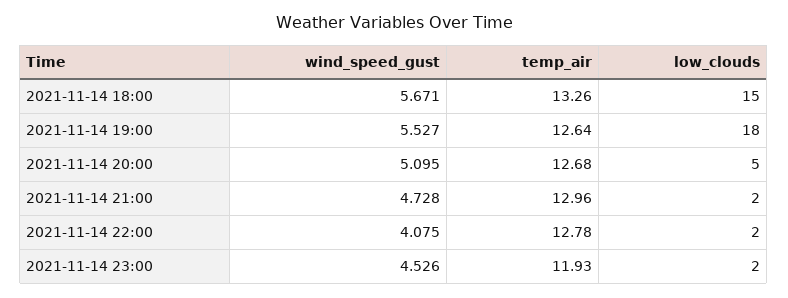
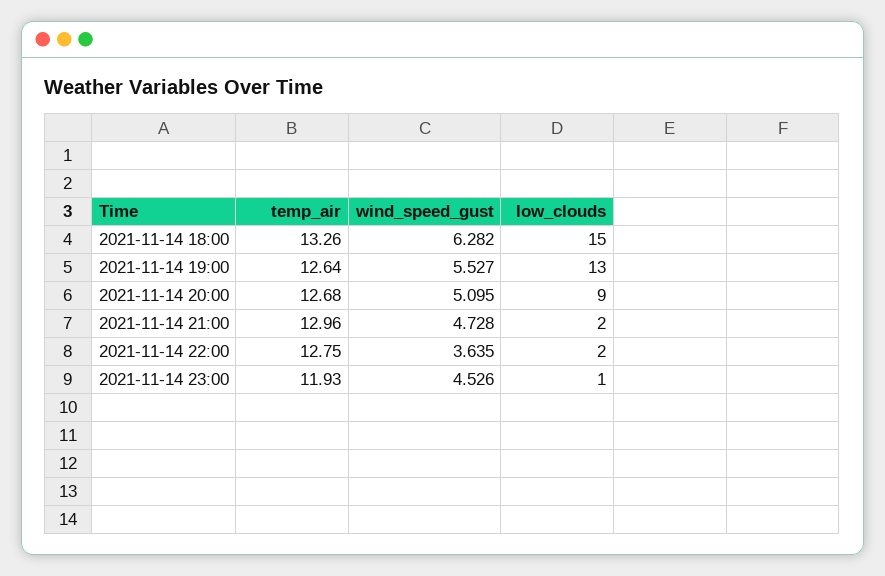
wind_speed_gust, 2021-11-14 18:00: 5.671 -> 6.282
low_clouds, 2021-11-14 19:00: 18 -> 13
low_clouds, 2021-11-14 20:00: 5 -> 9
wind_speed_gust, 2021-11-14 22:00: 4.075 -> 3.635
temp_air, 2021-11-14 22:00: 12.78 -> 12.75
low_clouds, 2021-11-14 23:00: 2 -> 1

